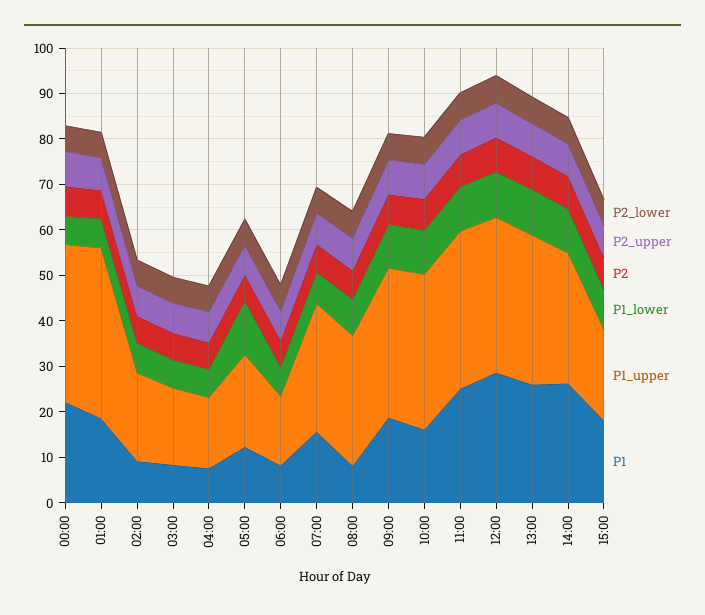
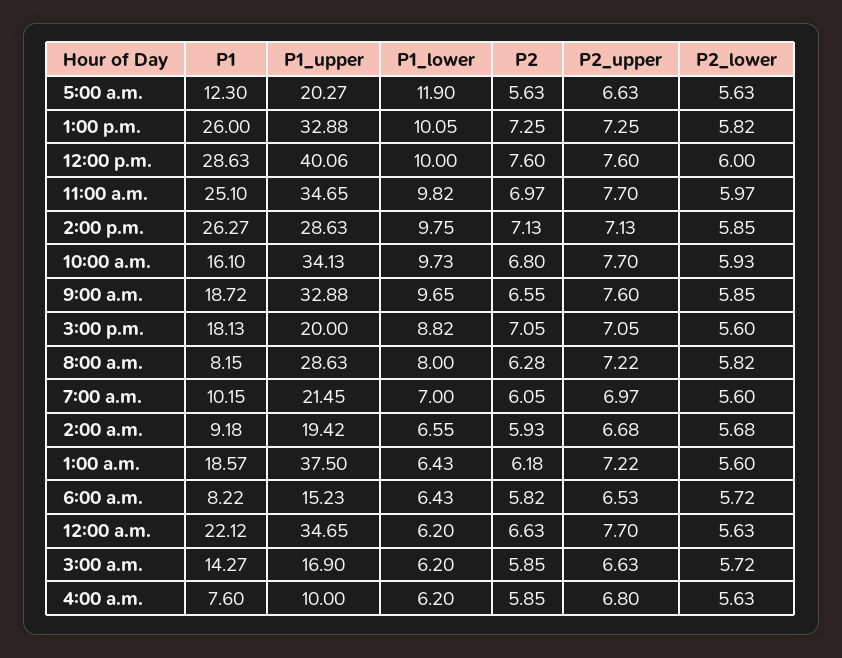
P1, 03:00: 8 -> 14.27
P1_upper, 04:00: 16 -> 10
P1_upper, 07:00: 28 -> 21.45
P1, 07:00: 16 -> 10.15
P1_upper, 12:00: 34 -> 40.06

